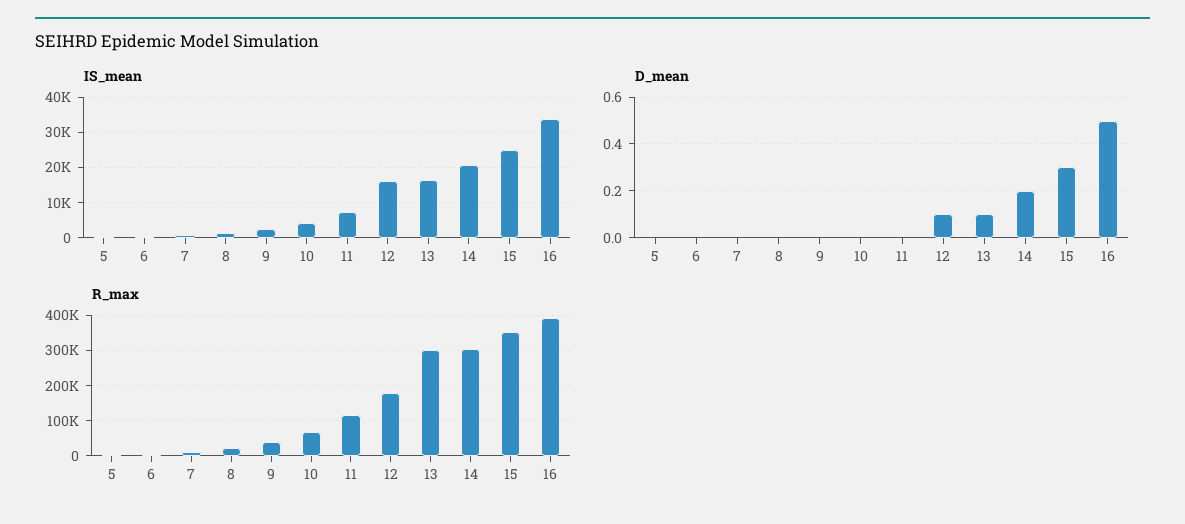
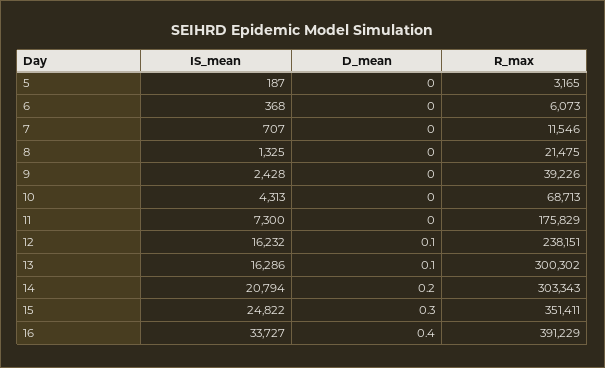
D_mean, 16: 0.5 -> 0.4
R_max, 11: 120000 -> 175829
R_max, 12: 180000 -> 238151

